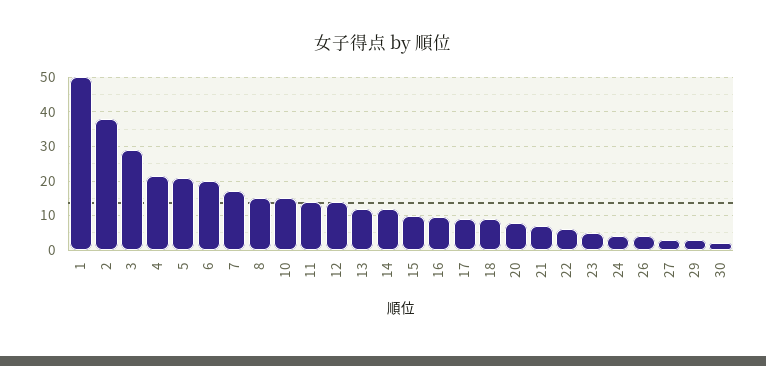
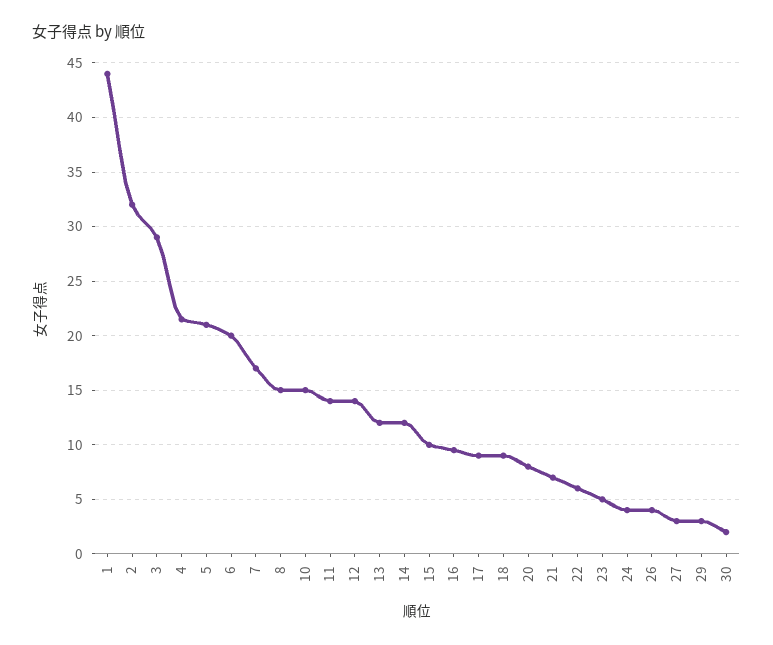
1: 50 -> 44
2: 38 -> 32

